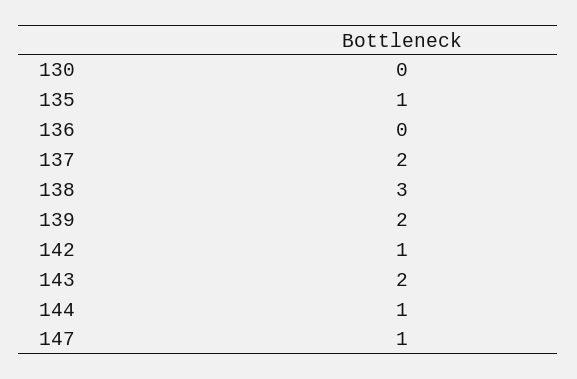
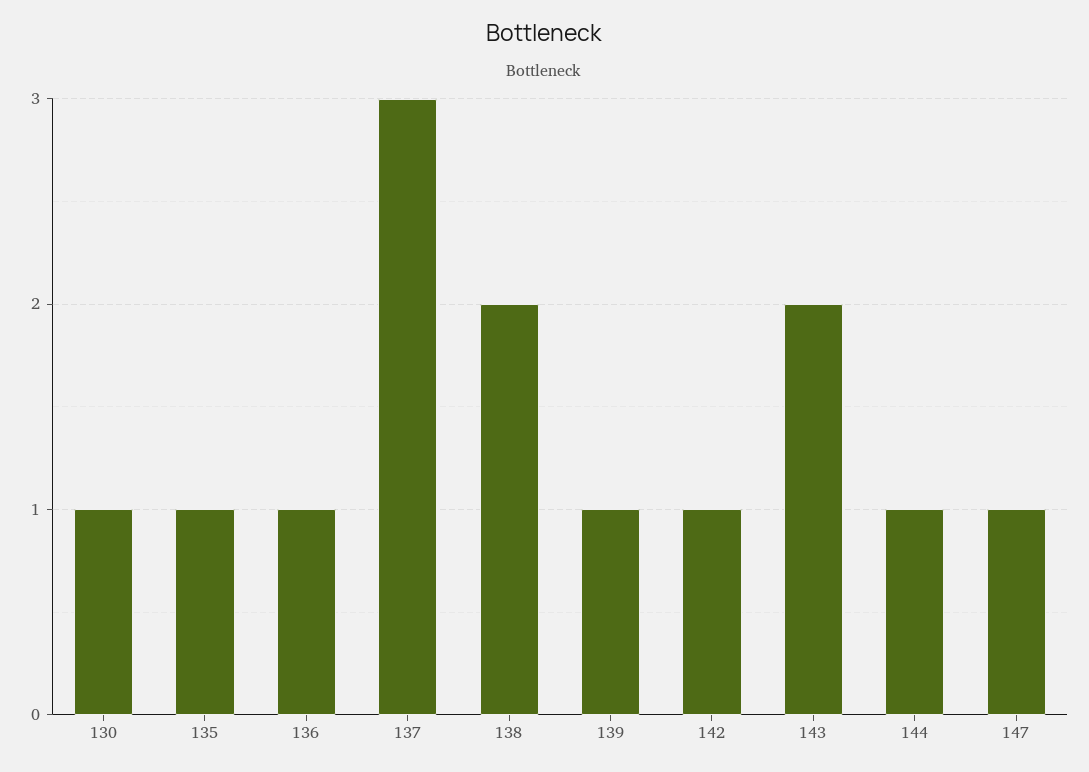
130: 0 -> 1
136: 0 -> 1
137: 2 -> 3
138: 3 -> 2
139: 2 -> 1

